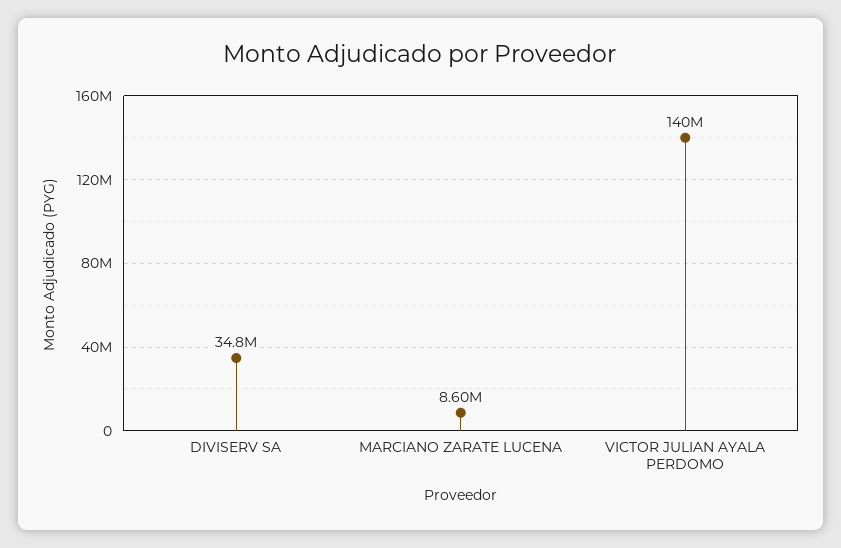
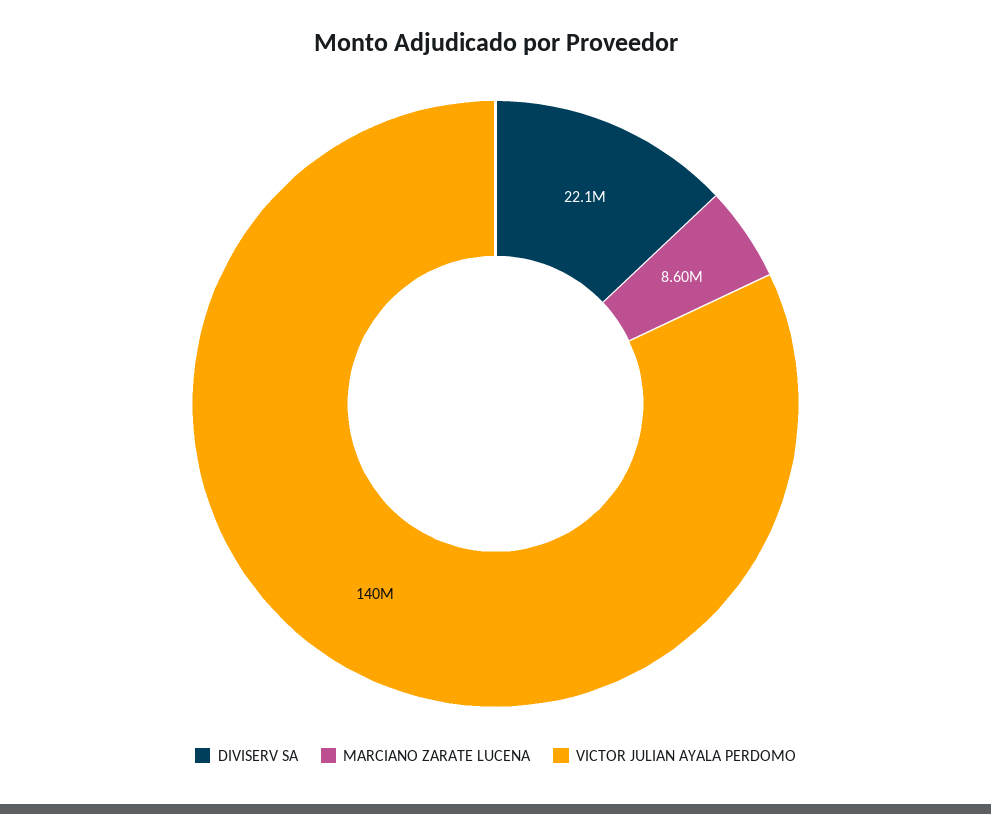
DIVISERV SA: 34800000 -> 22100000

